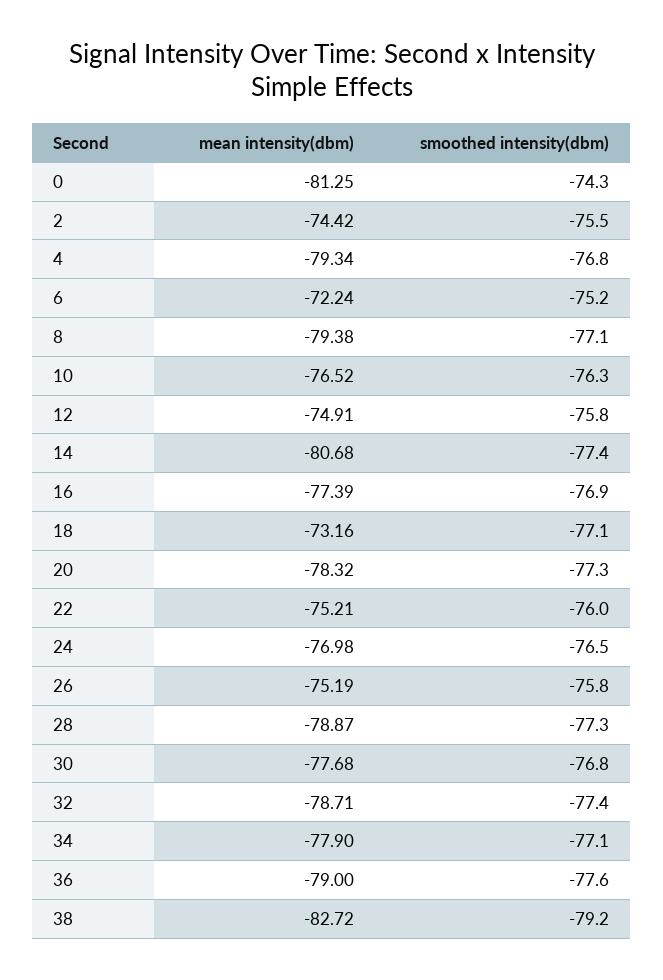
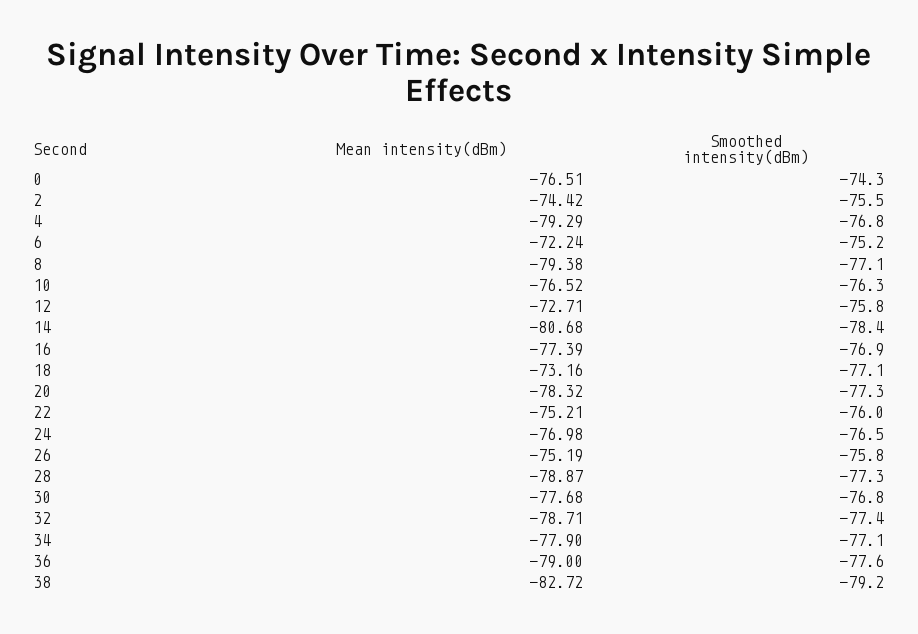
mean intensity(dbm), 0: -81.25 -> -76.51
mean intensity(dbm), 4: -79.34 -> -79.29
mean intensity(dbm), 12: -74.91 -> -72.71
smoothed intensity(dbm), 14: -77.4 -> -78.4

